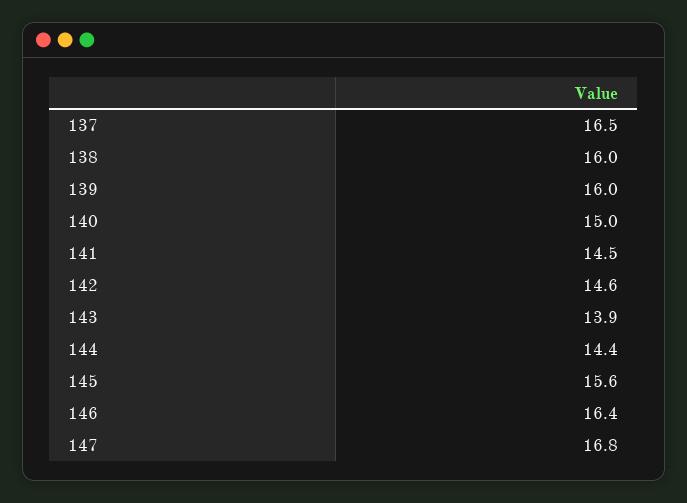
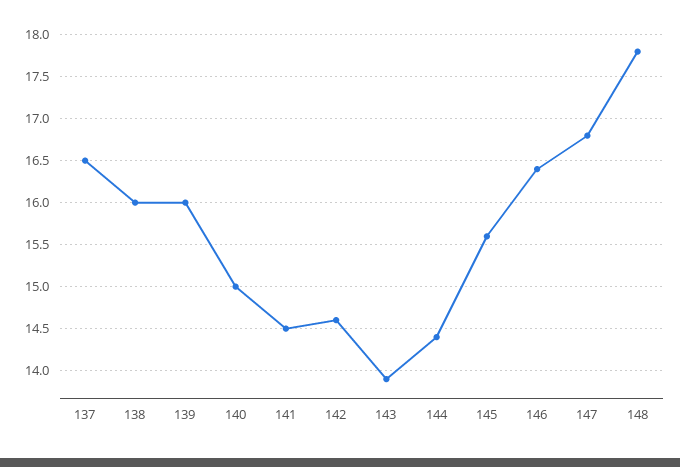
148: none -> 17.8

